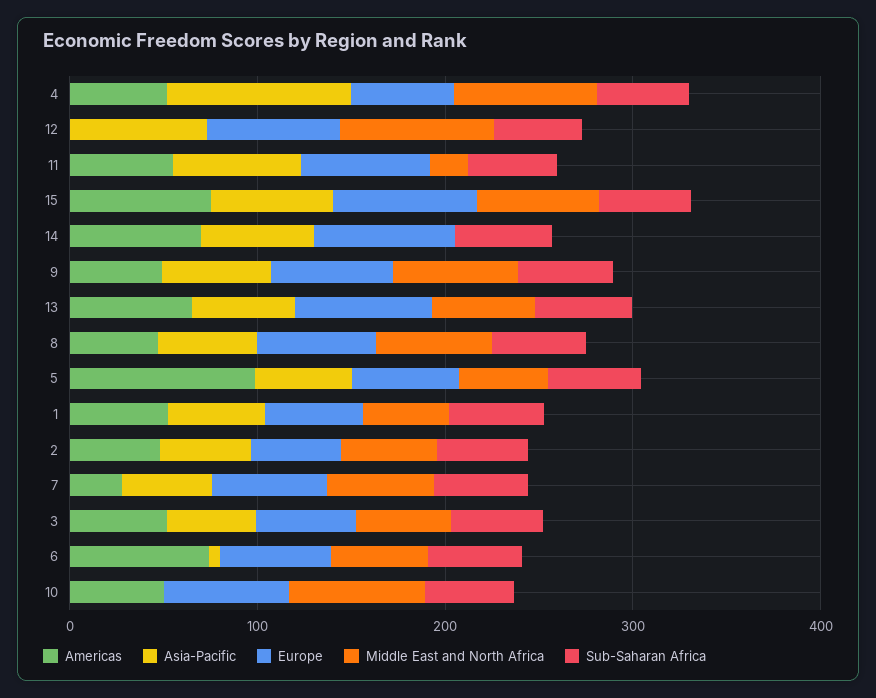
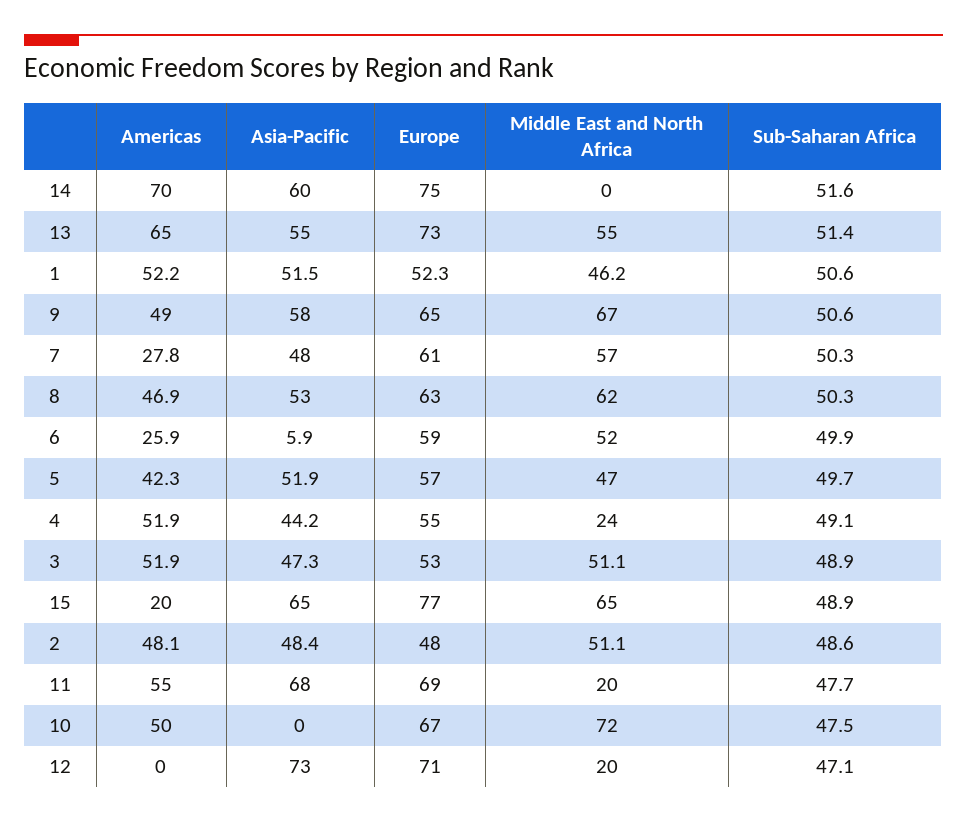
Asia-Pacific, 4: 100 -> 44.2
Middle East and North Africa, 4: 80 -> 24
Middle East and North Africa, 12: 80 -> 20
Americas, 15: 80 -> 20
Americas, 5: 100 -> 42.3
Americas, 6: 80 -> 25.9

